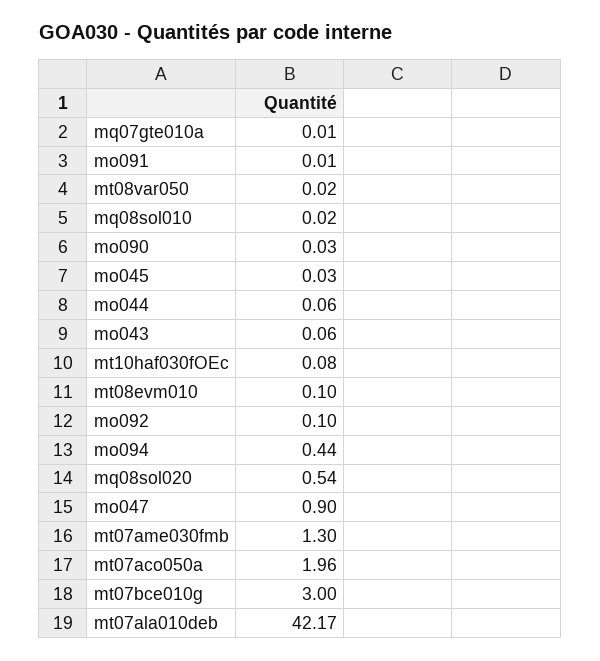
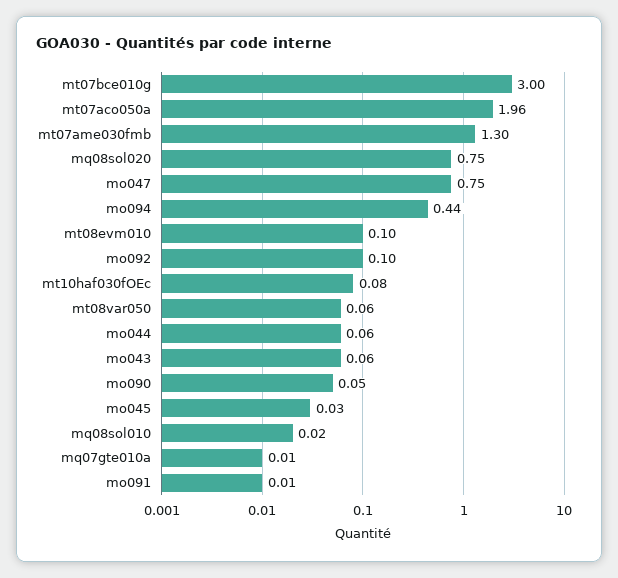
mt08var050: 0.02 -> 0.06
mo090: 0.03 -> 0.05
mq08sol020: 0.54 -> 0.75
mo047: 0.9 -> 0.75
mt07ala010deb: 42.17 -> none

